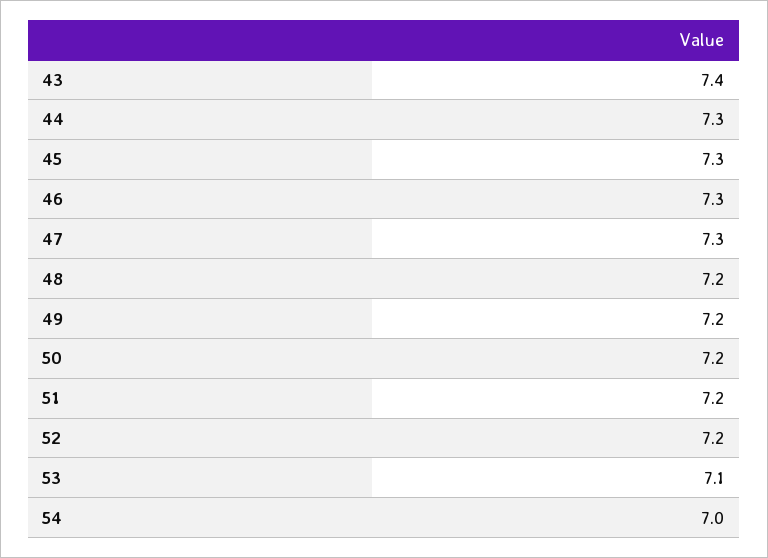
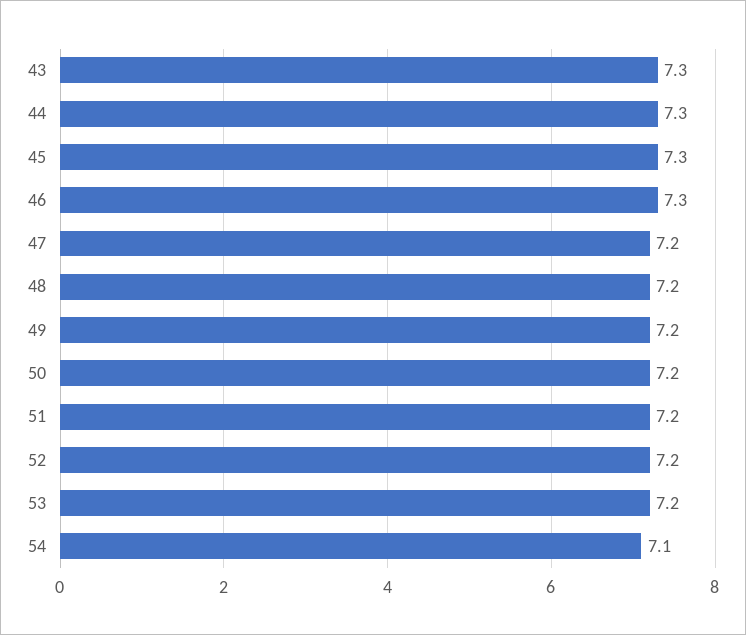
43: 7.4 -> 7.3
47: 7.3 -> 7.2
53: 7.1 -> 7.2
54: 7 -> 7.1

